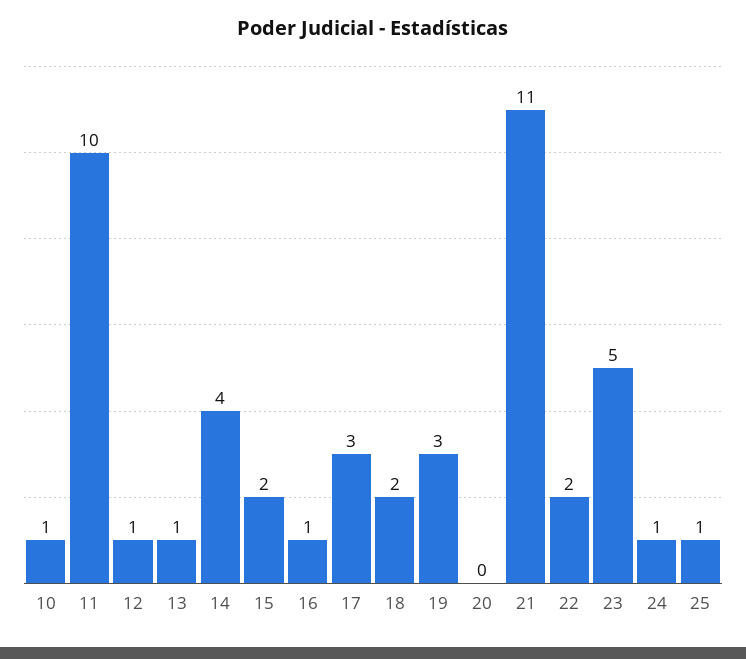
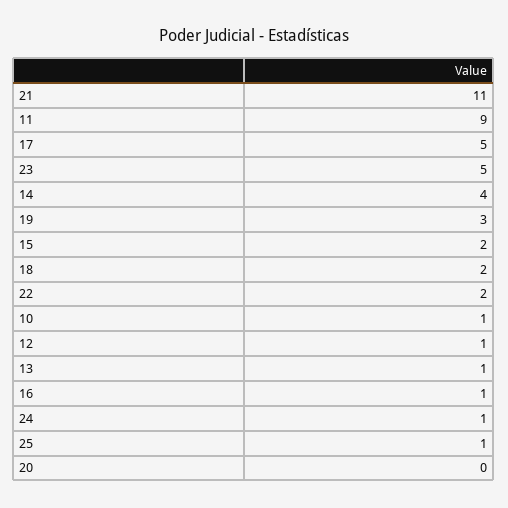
11: 10 -> 9
17: 3 -> 5

